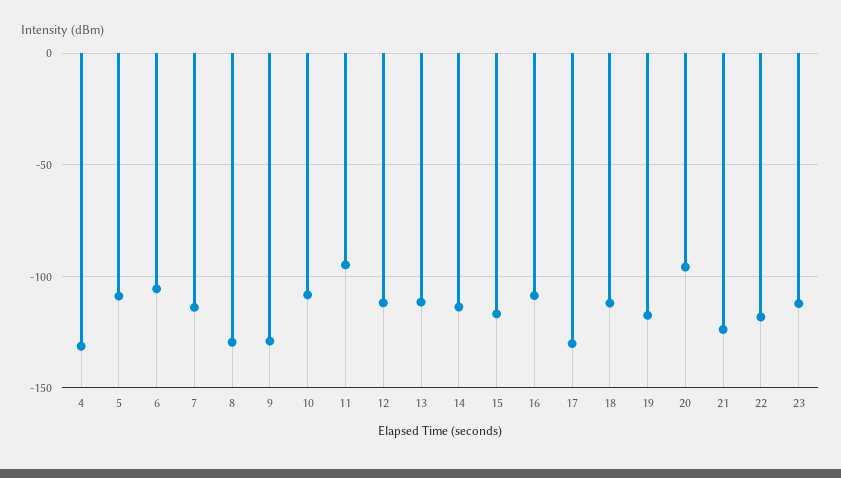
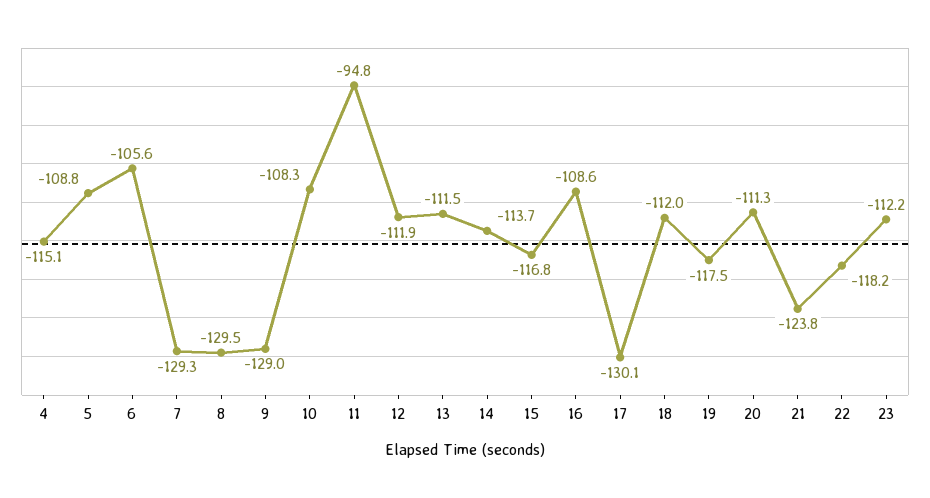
4: -130 -> -115.1
7: -115 -> -129.3
20: -95 -> -111.3

